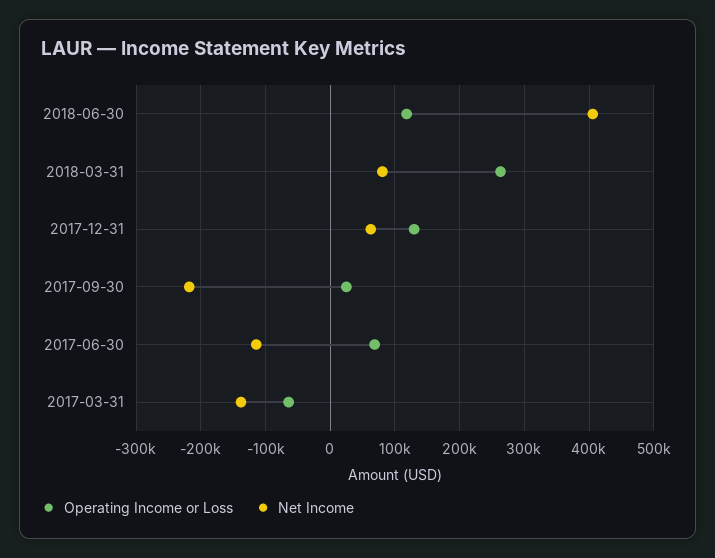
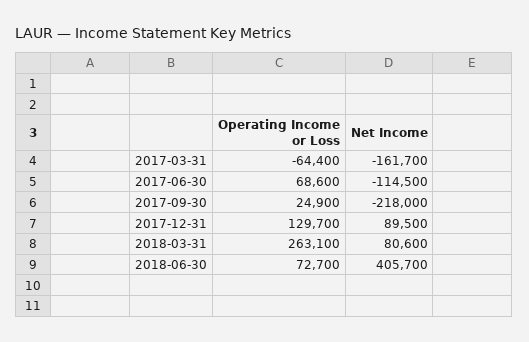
Operating Income or Loss, 2018-06-30: 120000 -> 72700
Net Income, 2017-12-31: 60000 -> 89500
Net Income, 2017-03-31: -140000 -> -161700

